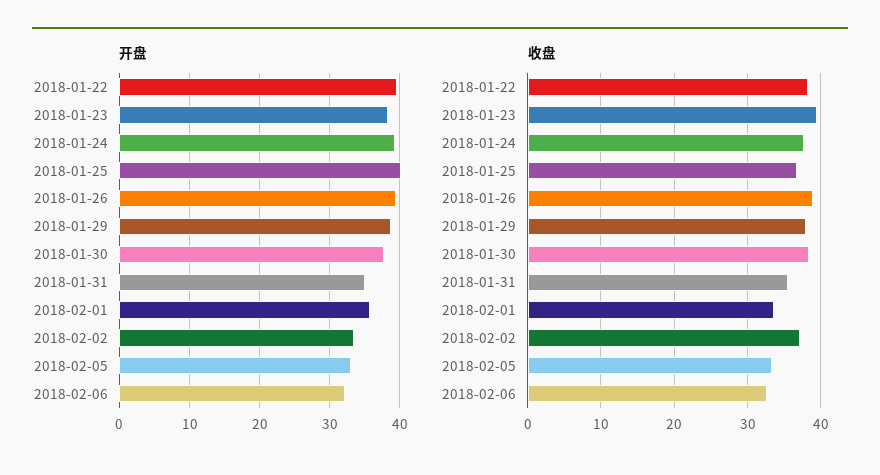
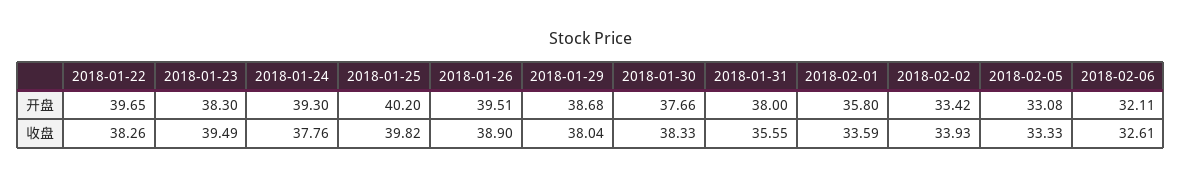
开盘, 2018-01-31: 35 -> 38
收盘, 2018-01-25: 37 -> 39.82
收盘, 2018-02-02: 37 -> 33.93

